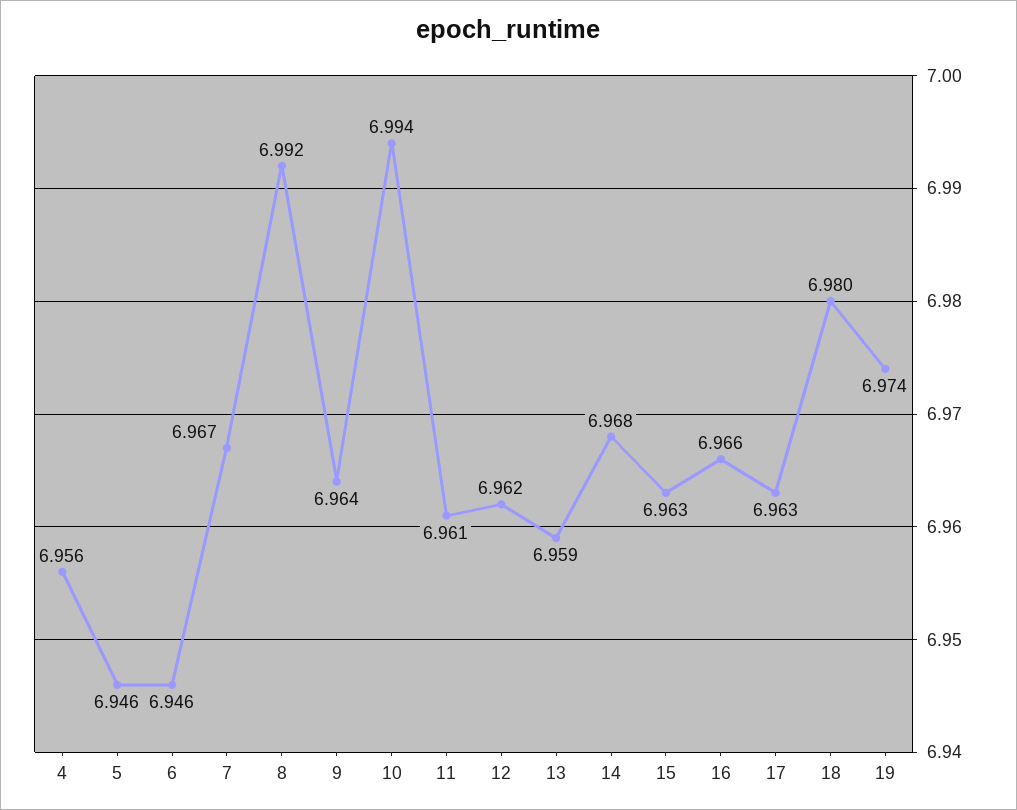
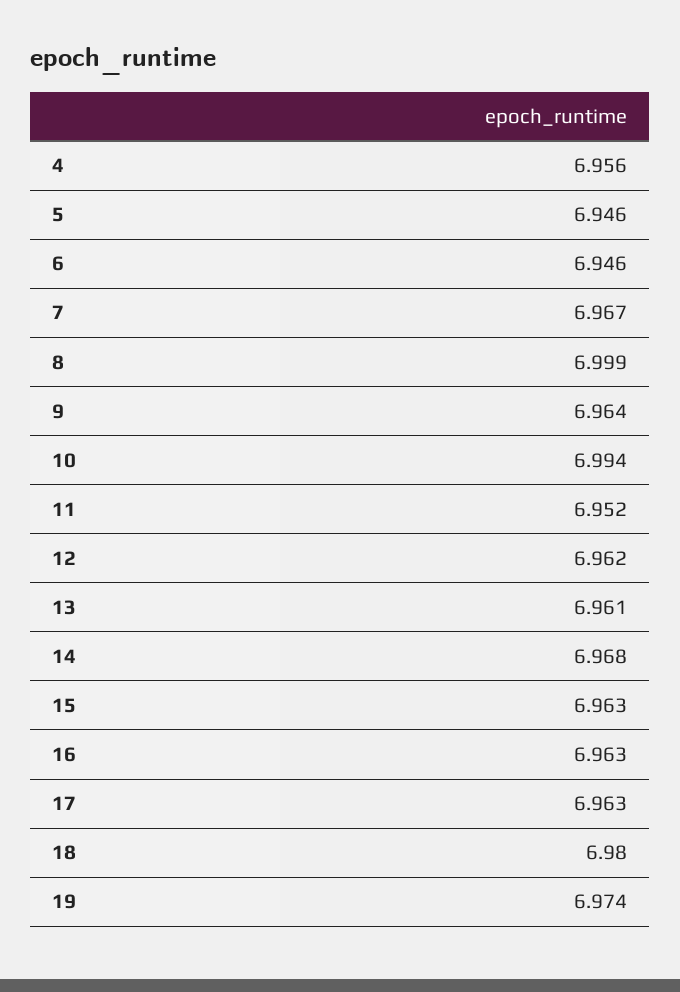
8: 6.992 -> 6.999
11: 6.961 -> 6.952
13: 6.959 -> 6.961
16: 6.966 -> 6.963

